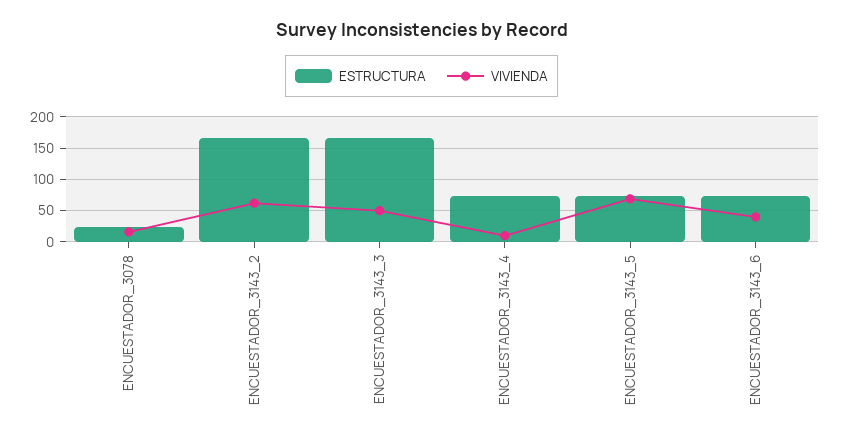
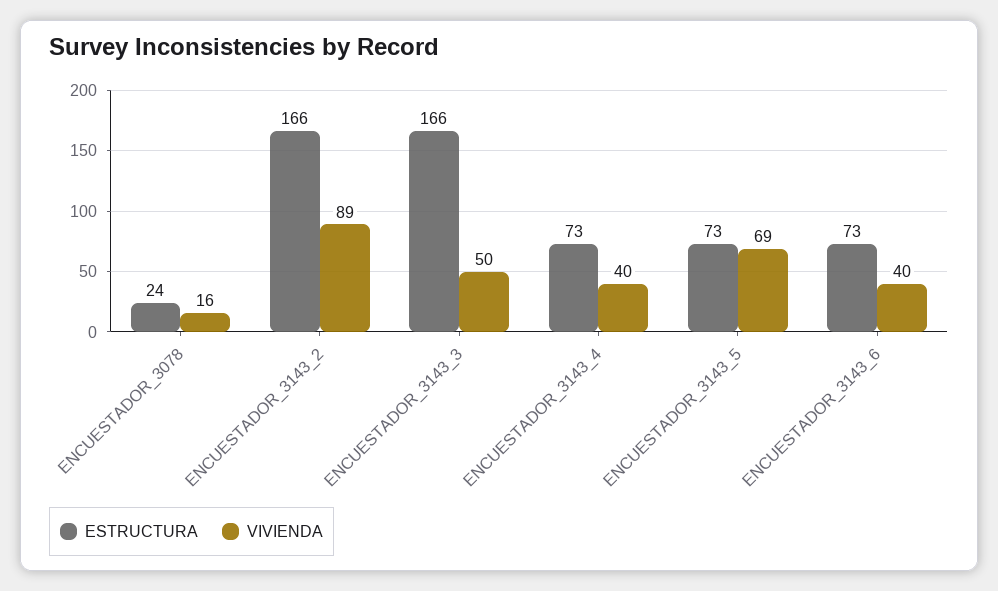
VIVIENDA, ENCUESTADOR_3143_2: 60 -> 89
VIVIENDA, ENCUESTADOR_3143_4: 10 -> 40

